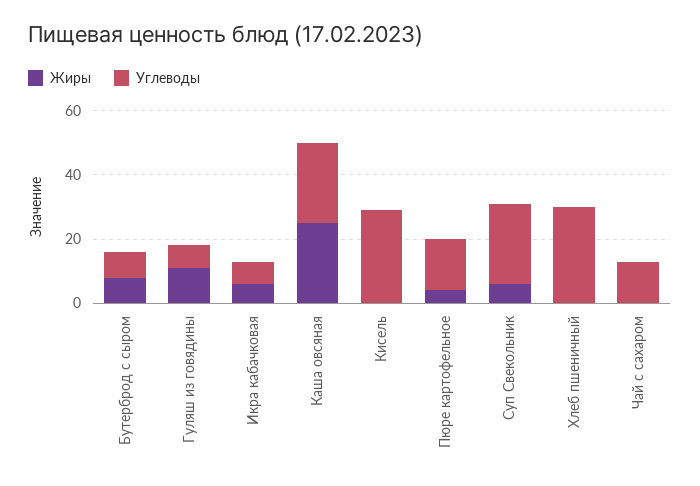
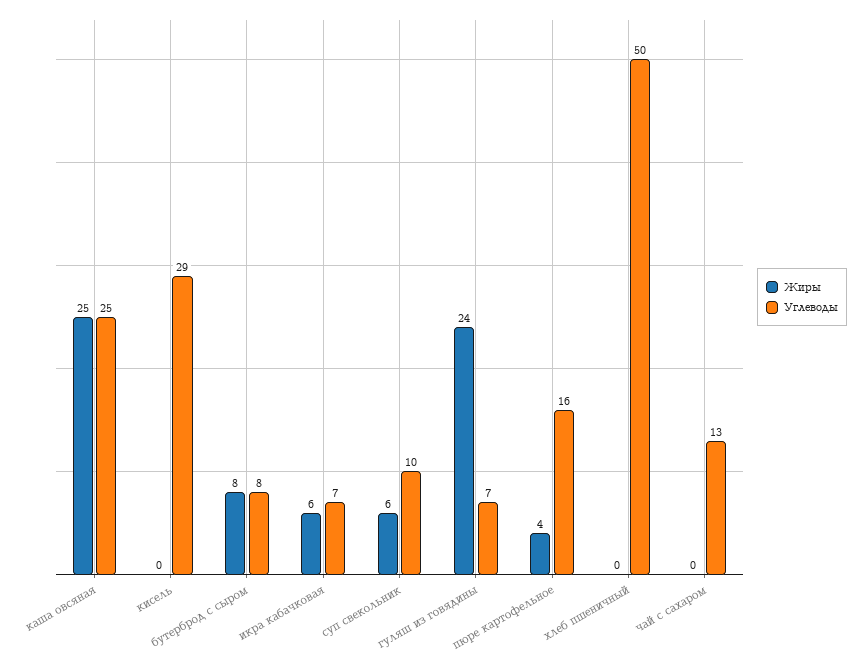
Жиры, Гуляш из говядины: 10 -> 24
Углеводы, Суп Свекольник: 25 -> 10
Углеводы, Хлеб пшеничный: 30 -> 50

